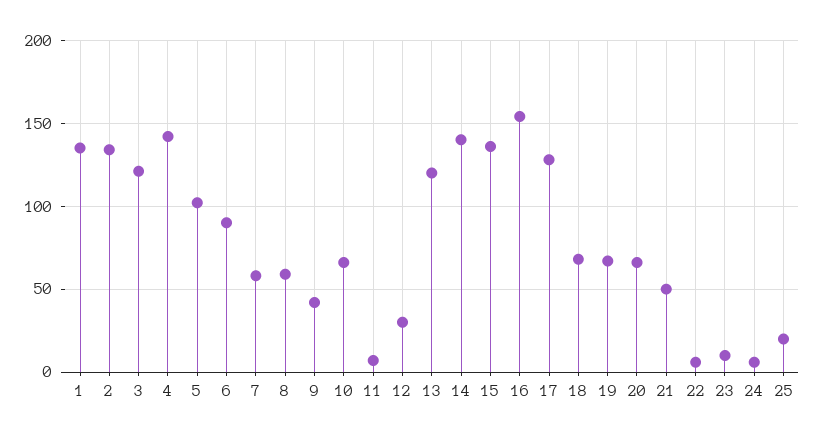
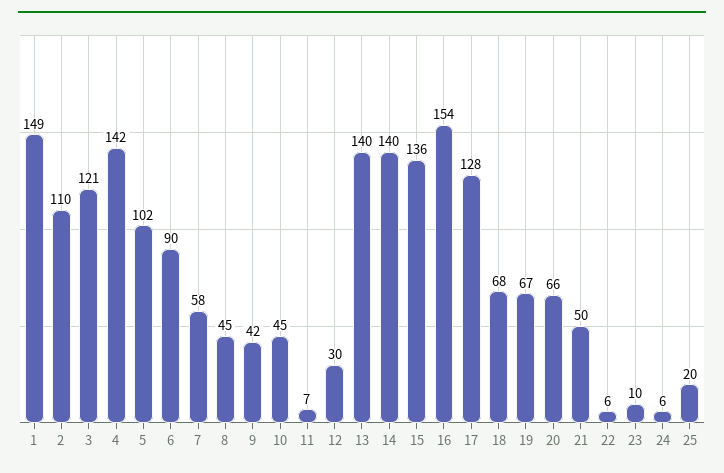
1: 135 -> 149
2: 135 -> 110
8: 60 -> 45
10: 65 -> 45
13: 120 -> 140

